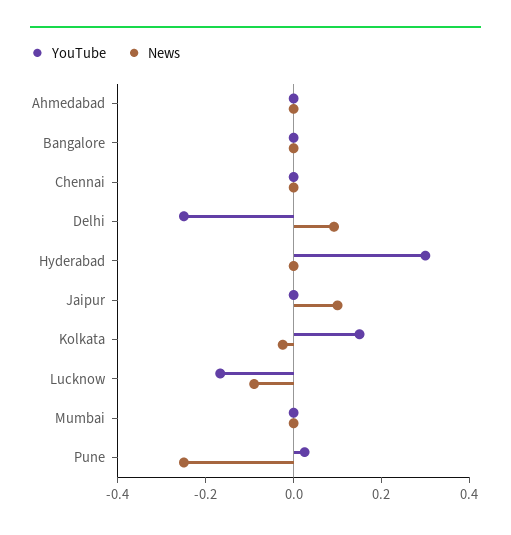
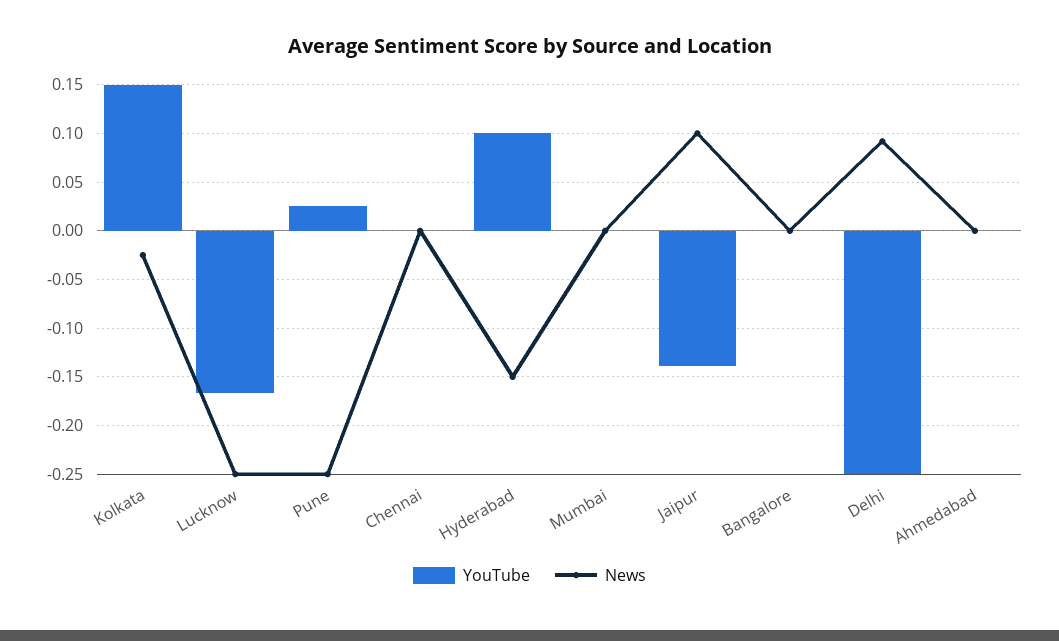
YouTube, Hyderabad: 0.3 -> 0.1
News, Hyderabad: 0 -> -0.15
YouTube, Jaipur: 0 -> -0.14
News, Lucknow: -0.1 -> -0.25

